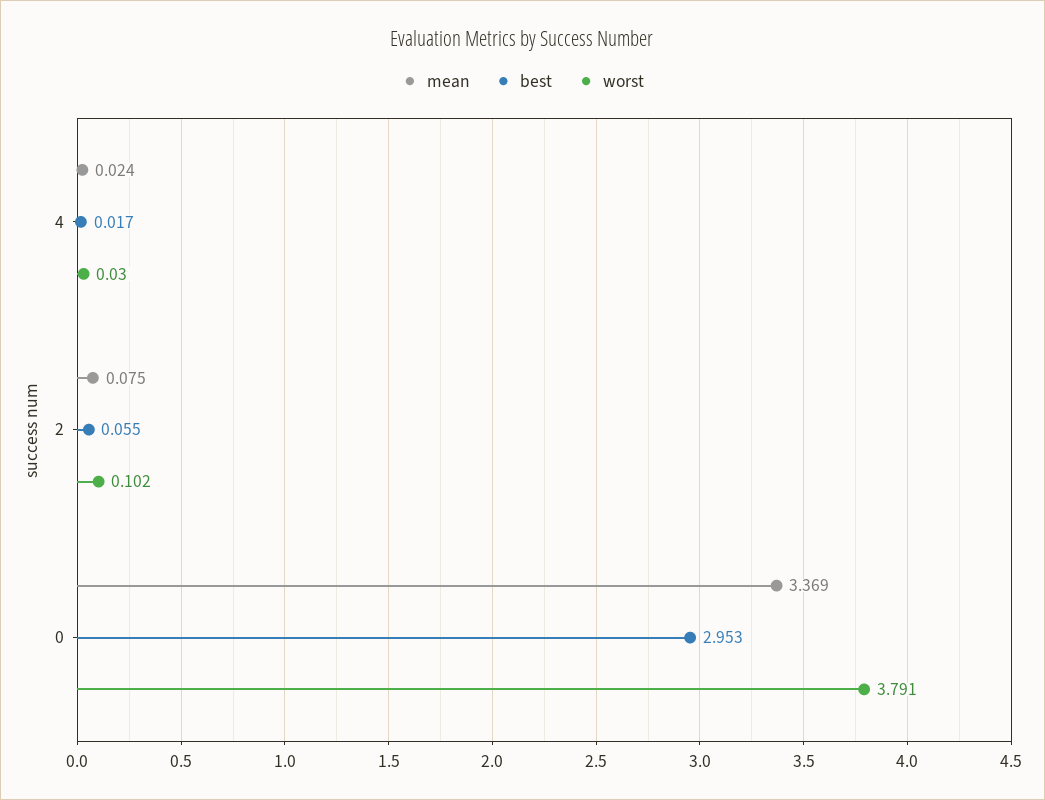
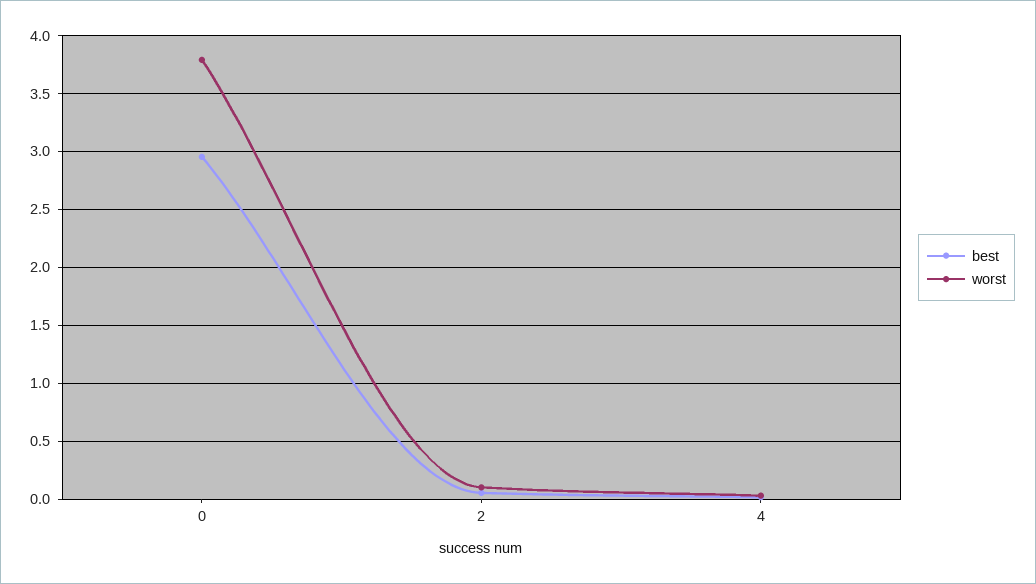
mean, 4: 0.024 -> none
mean, 2: 0.075 -> none
mean, 0: 3.369 -> none

